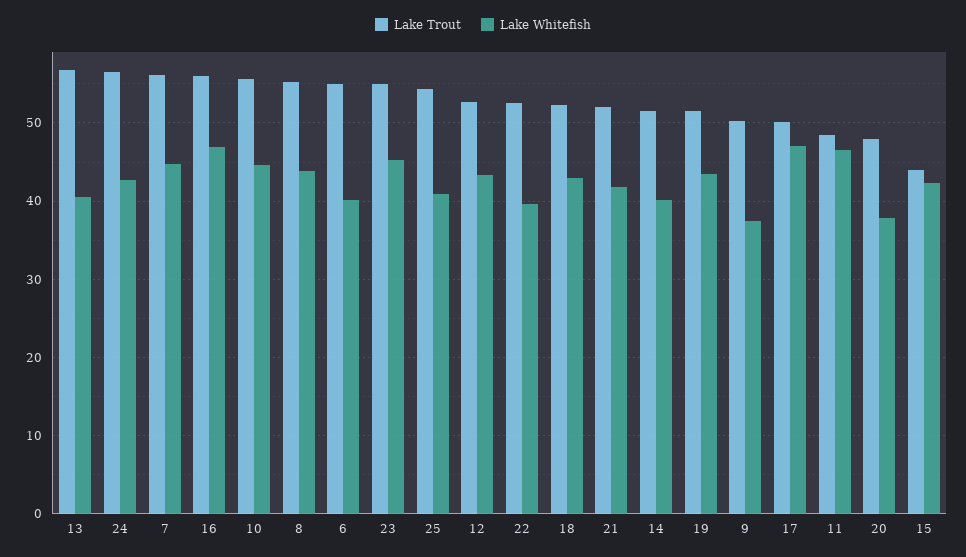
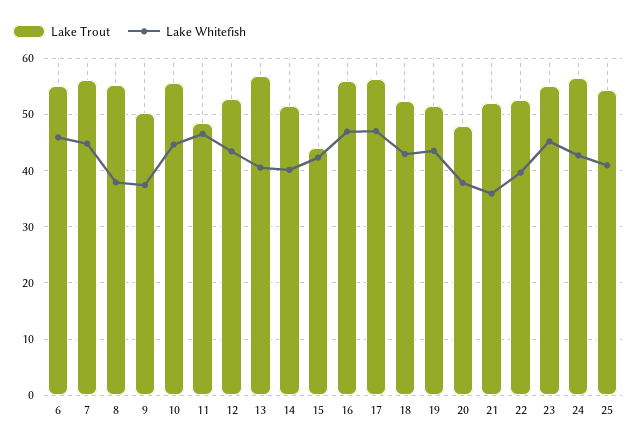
Lake Whitefish, 8: 44 -> 38
Lake Whitefish, 6: 40 -> 46
Lake Whitefish, 21: 42 -> 36
Lake Trout, 17: 50 -> 56

